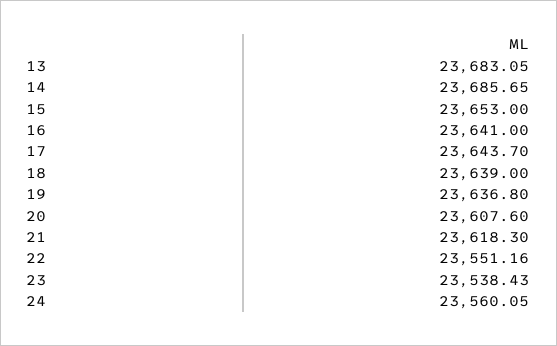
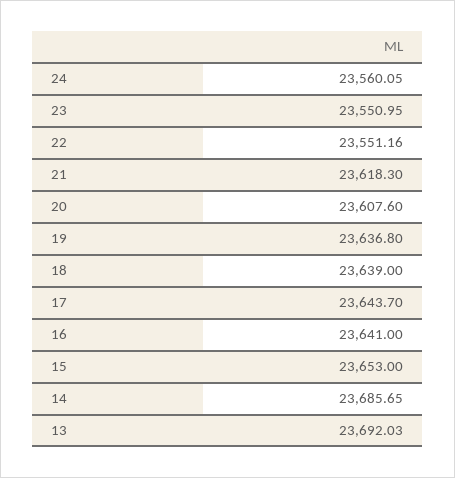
13: 23683.05 -> 23692.03
23: 23538.43 -> 23550.95

